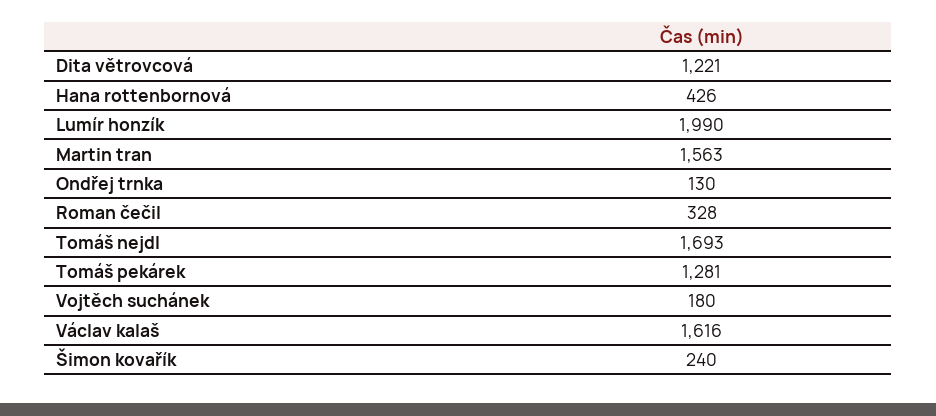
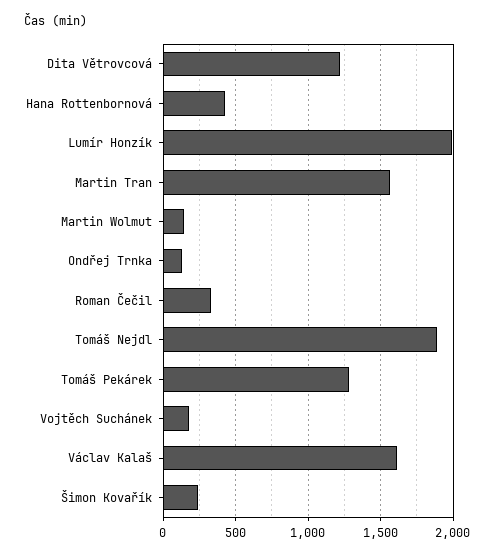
Tomáš nejdl: 1693 -> 1900
Martin Wolmut: none -> 150

